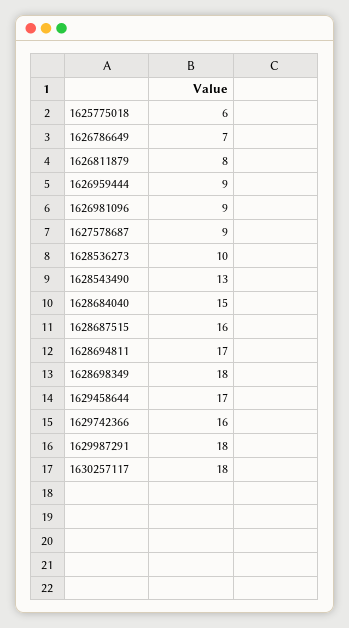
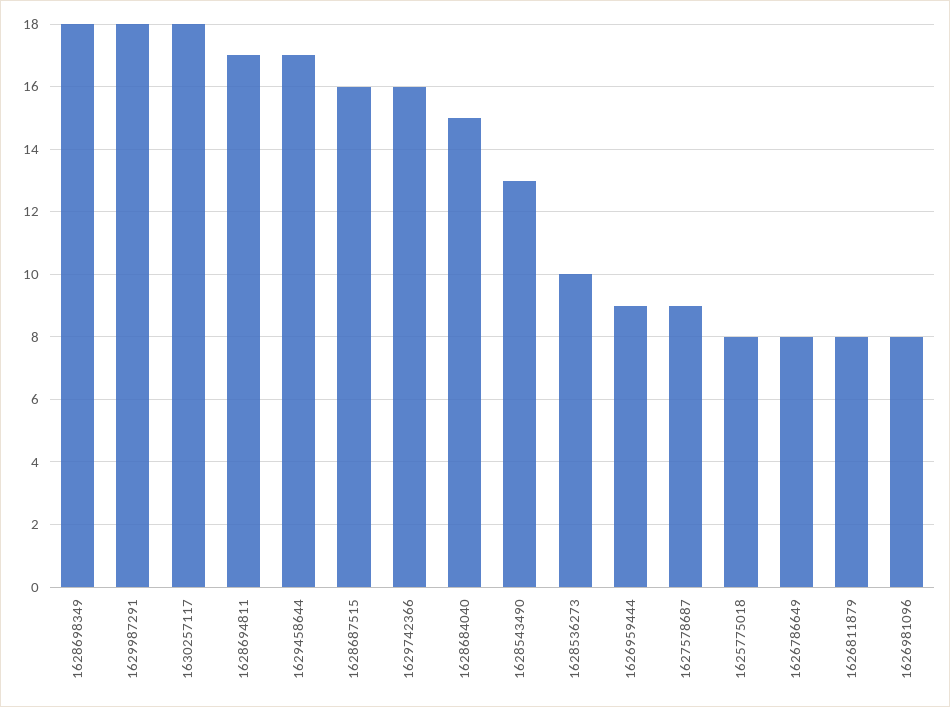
1625775018: 6 -> 8
1626786649: 7 -> 8
1626981096: 9 -> 8

